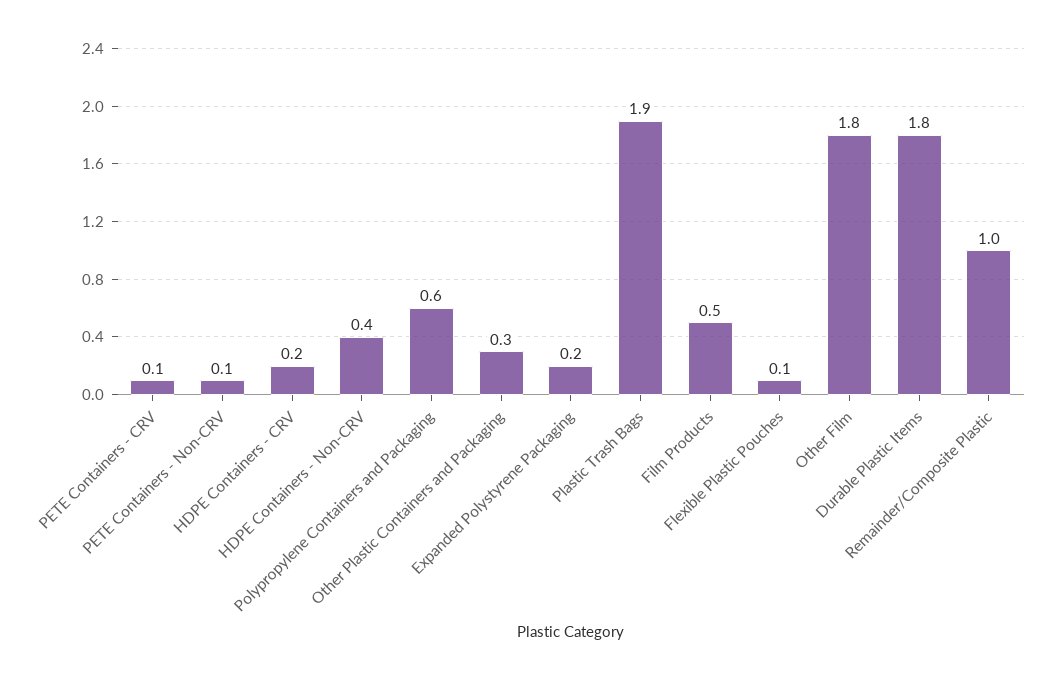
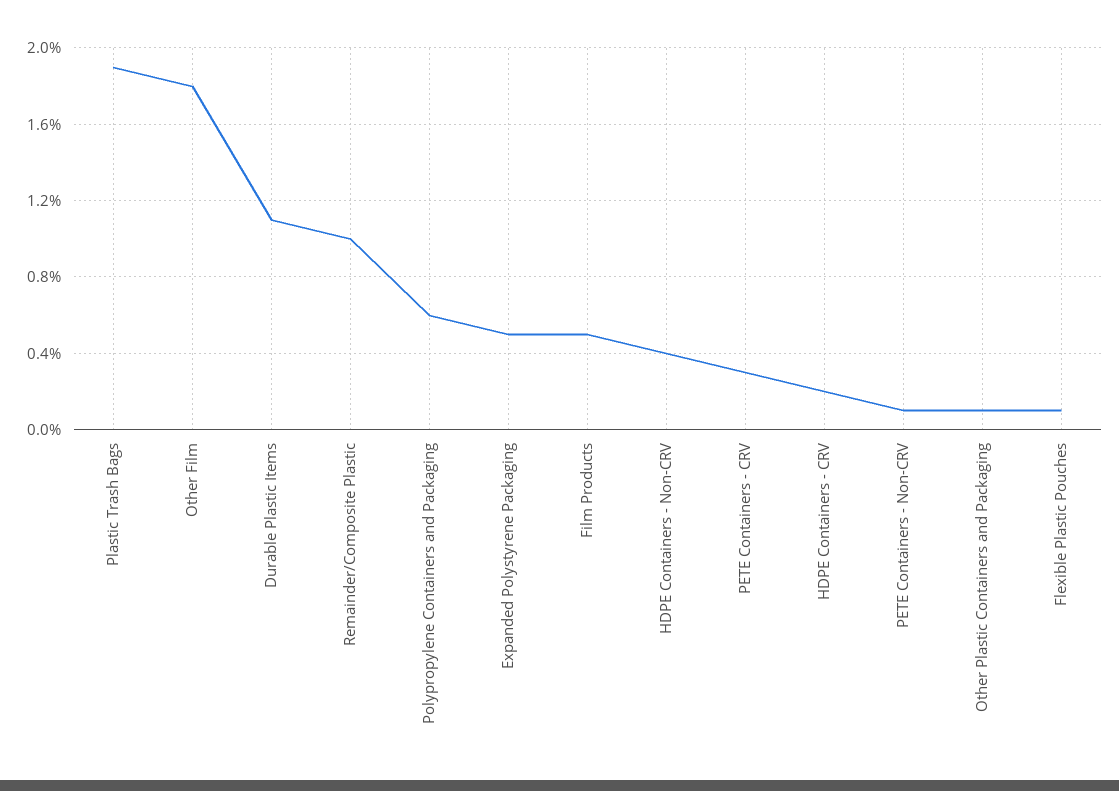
PETE Containers - CRV: 0.1 -> 0.3
Other Plastic Containers and Packaging: 0.3 -> 0.1
Expanded Polystyrene Packaging: 0.2 -> 0.5
Durable Plastic Items: 1.8 -> 1.1

